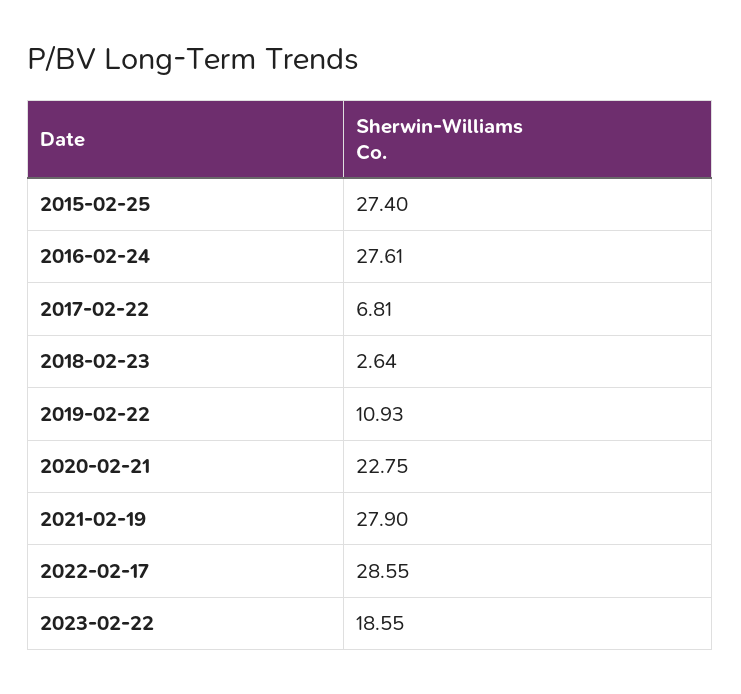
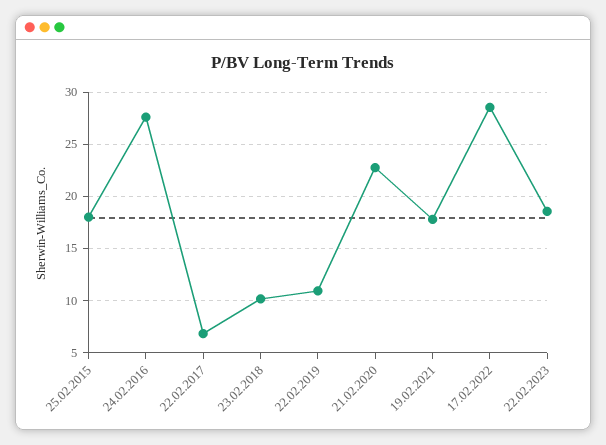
2015-02-25: 27.4 -> 18
2018-02-23: 2.64 -> 10
2021-02-19: 27.9 -> 18

